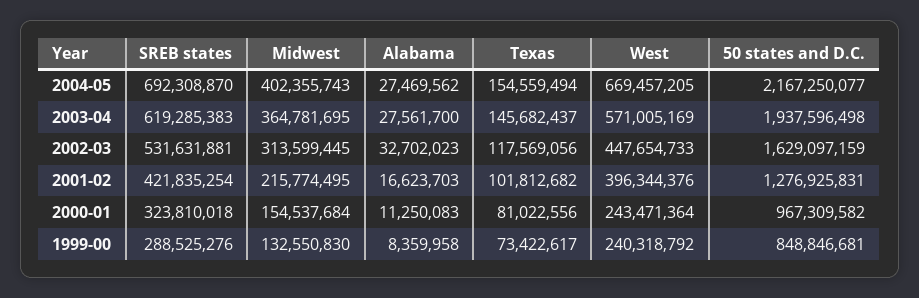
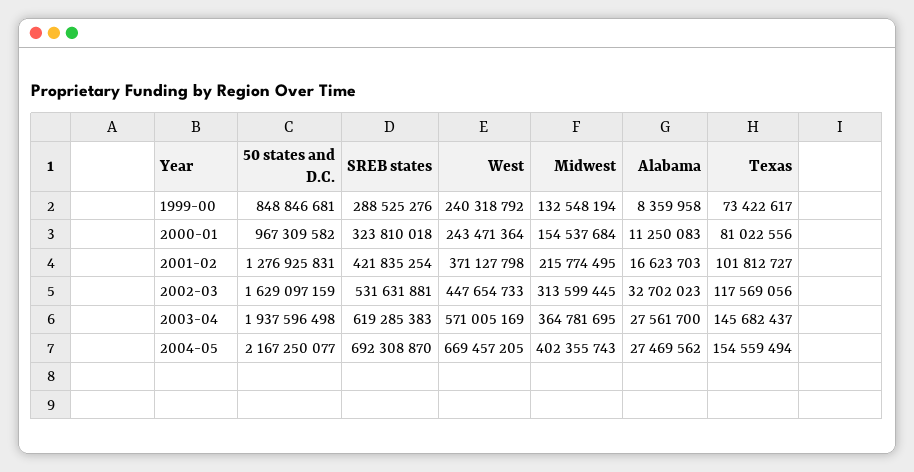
Texas, 2001-02: 101812682 -> 101812727
West, 2001-02: 396344376 -> 371127798
Midwest, 1999-00: 132550830 -> 132548194

